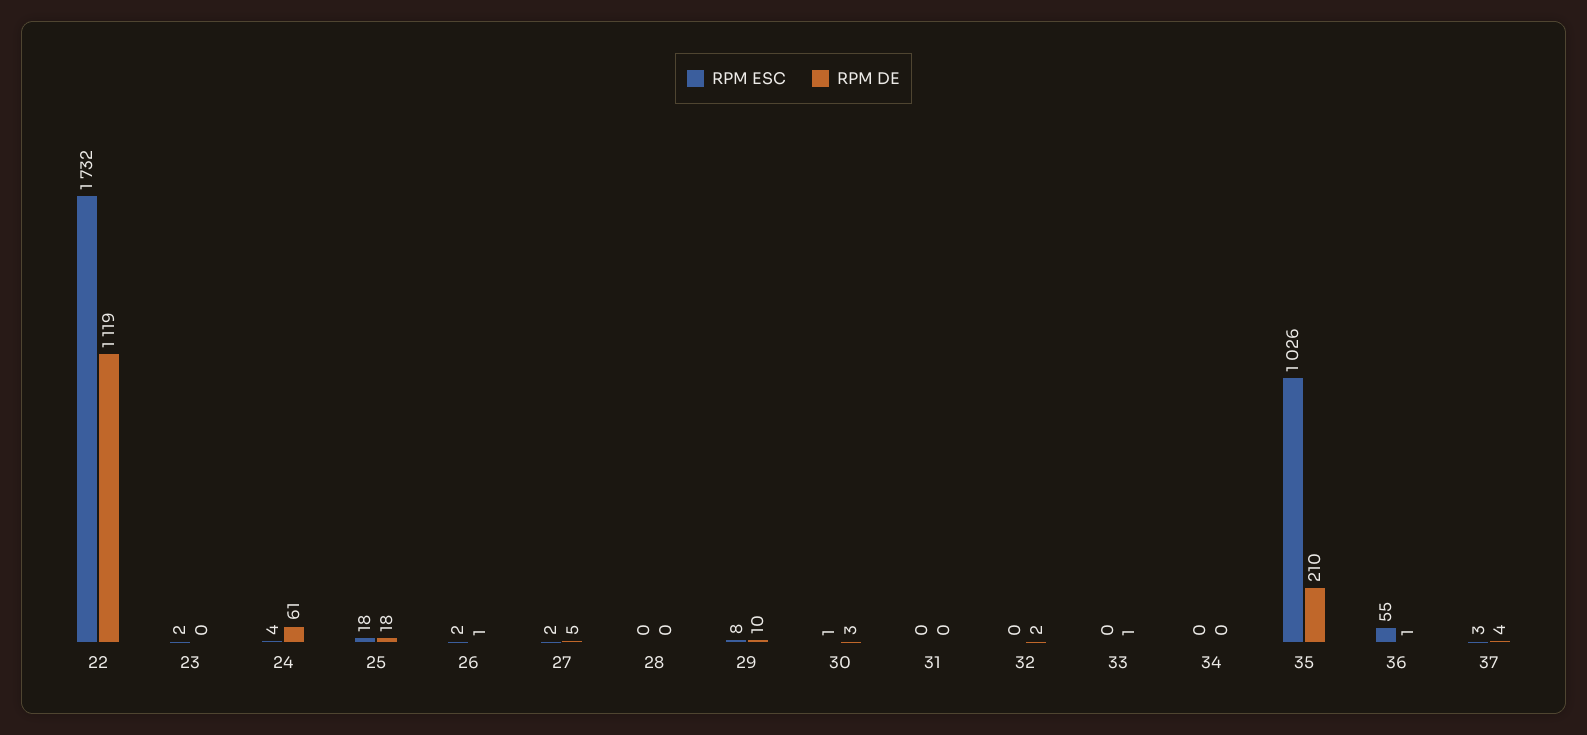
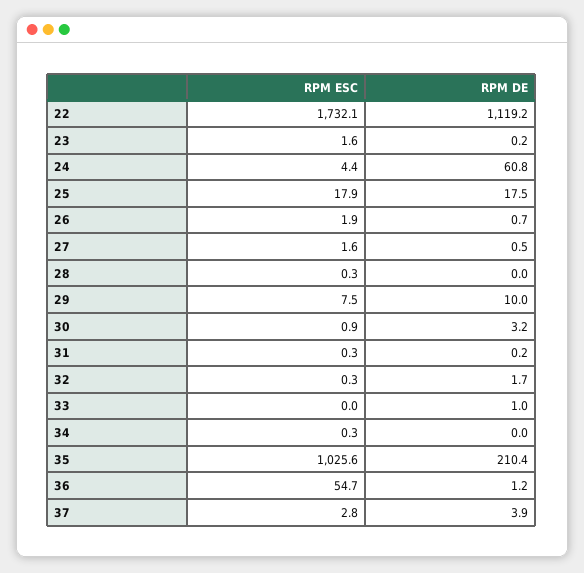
RPM DE, 27: 5 -> 0.5

